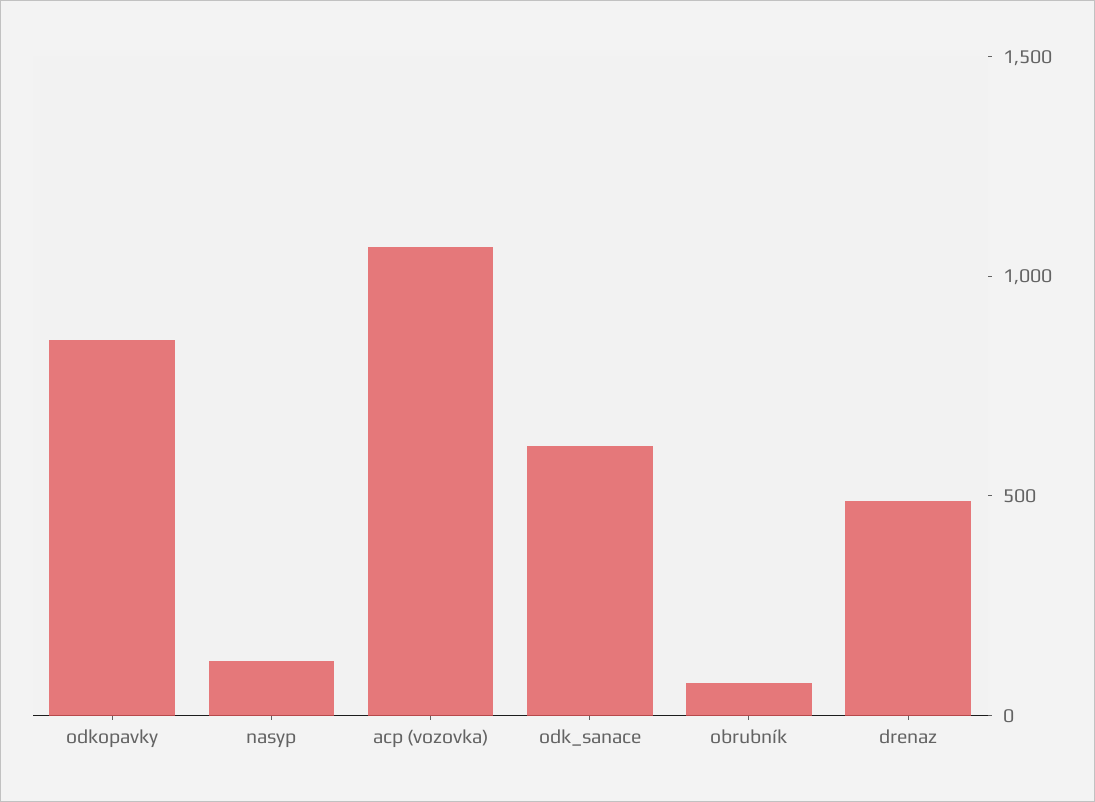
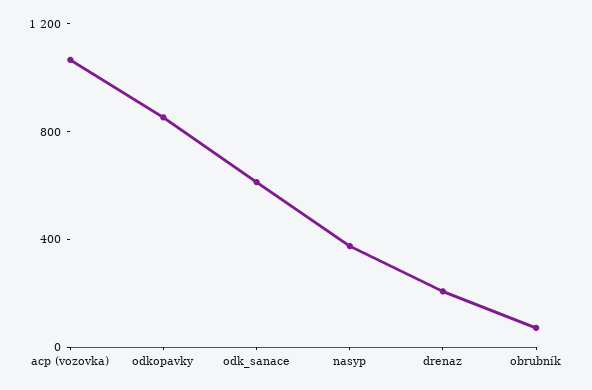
nasyp: 100 -> 400
drenaz: 500 -> 200

